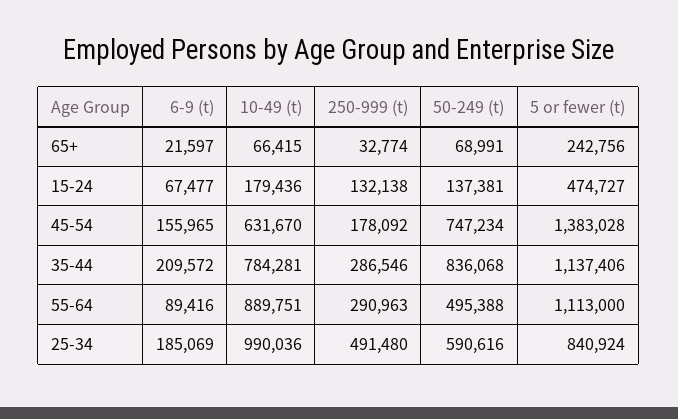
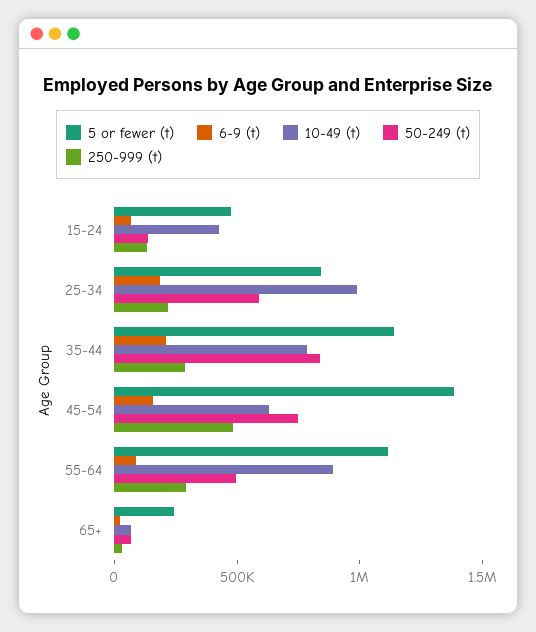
10-49 (t), 15-24: 179436 -> 400000
250-999 (t), 45-54: 178092 -> 500000
250-999 (t), 25-34: 491480 -> 200000

